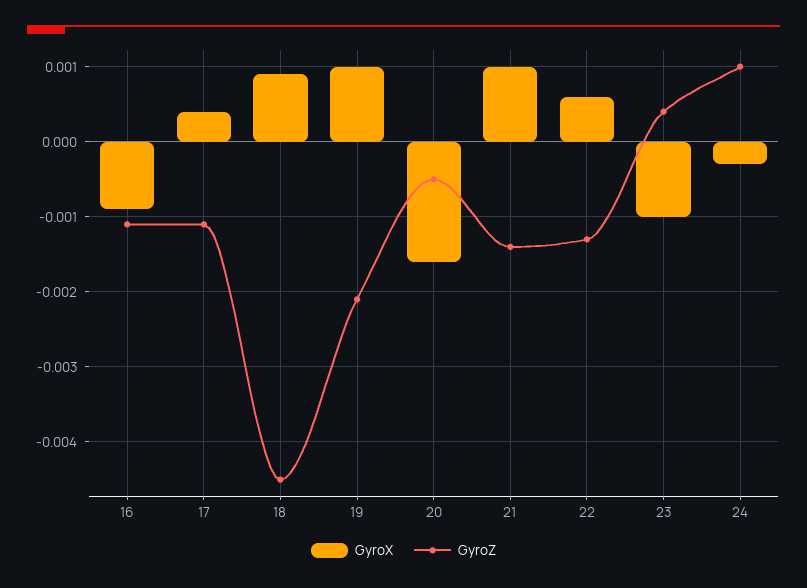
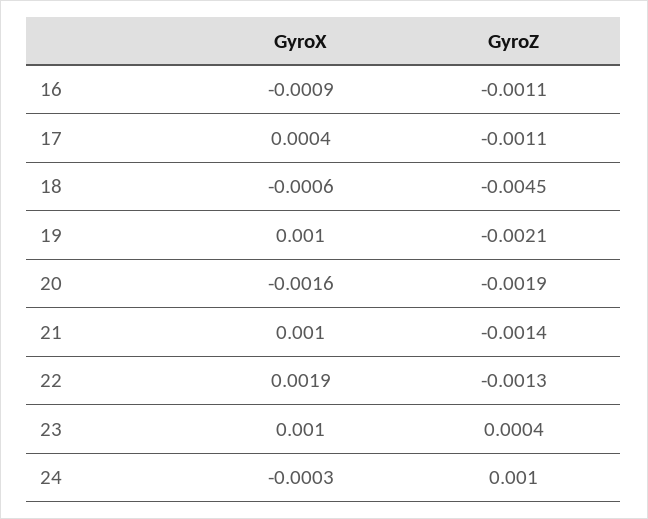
GyroX, 18: 0.0009 -> -0.0006
GyroZ, 20: -0.0005 -> -0.0019
GyroX, 22: 0.0006 -> 0.0019
GyroX, 23: -0.001 -> 0.001

